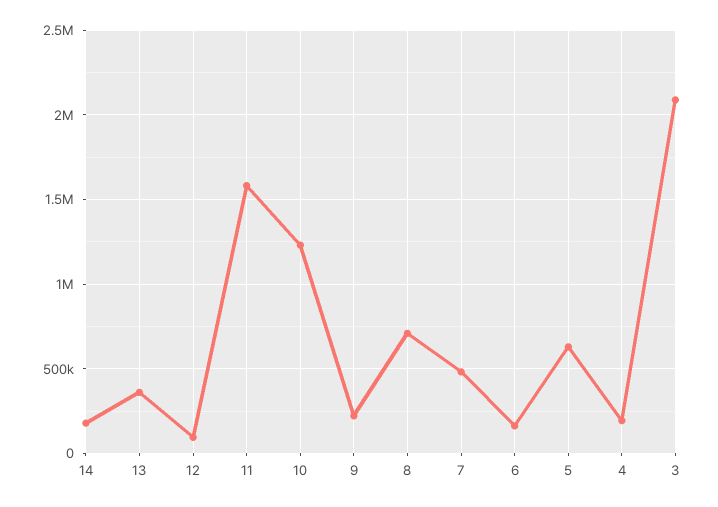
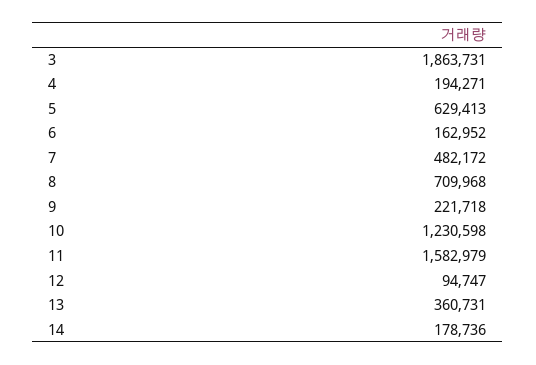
3: 2100000 -> 1863731

